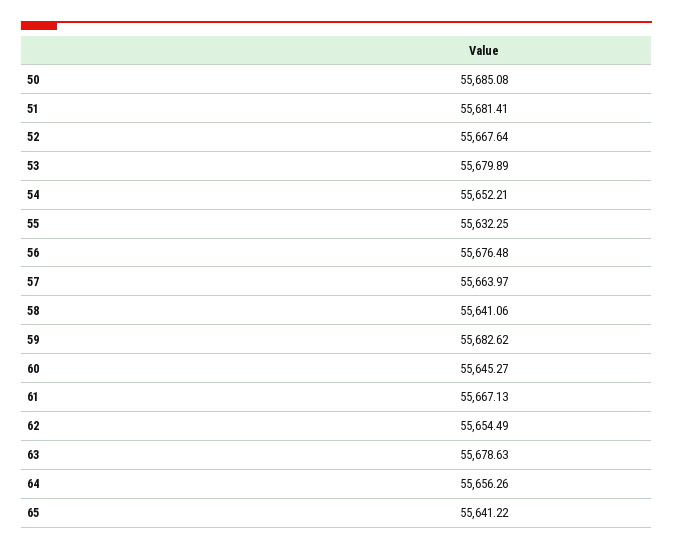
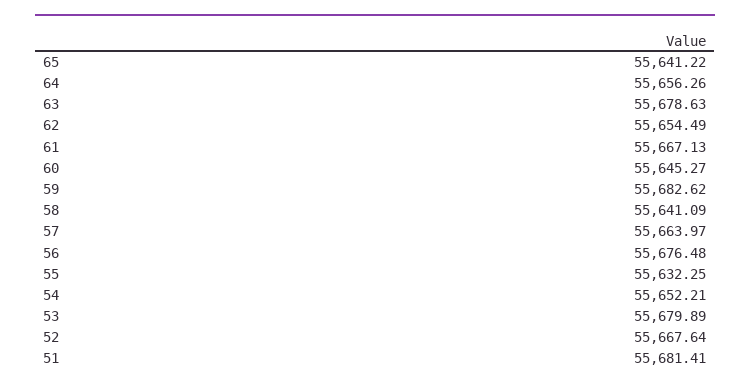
50: 55685.08 -> none
58: 55641.06 -> 55641.09

